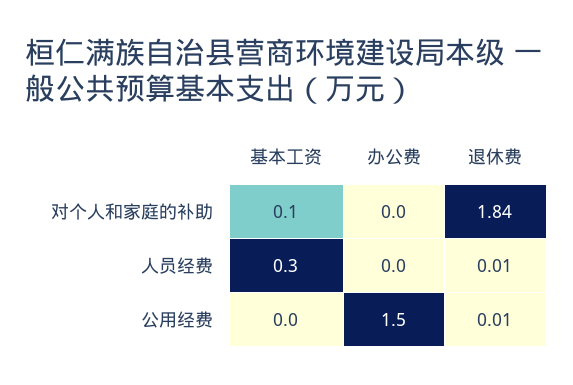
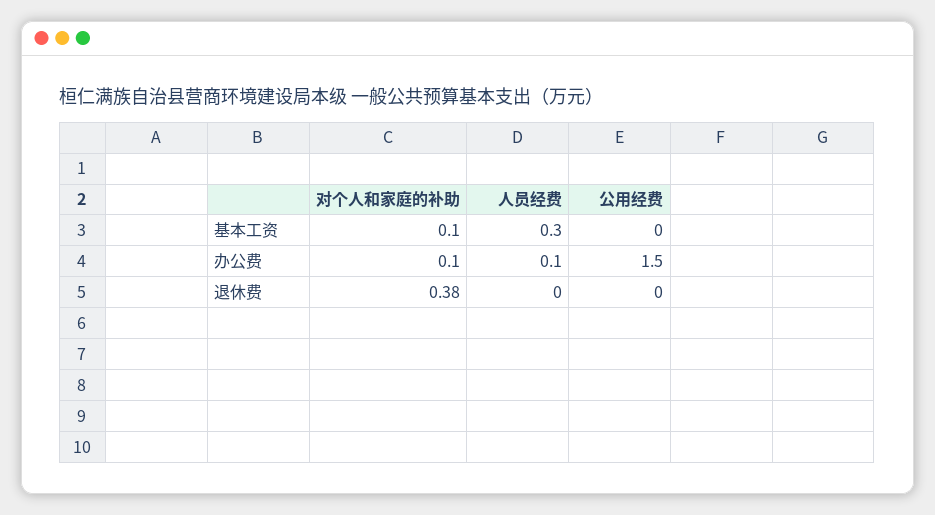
办公费, 对个人和家庭的补助: 0 -> 0.1
退休费, 对个人和家庭的补助: 1.84 -> 0.38
办公费, 人员经费: 0 -> 0.1
退休费, 人员经费: 0.01 -> 0
退休费, 公用经费: 0.01 -> 0

